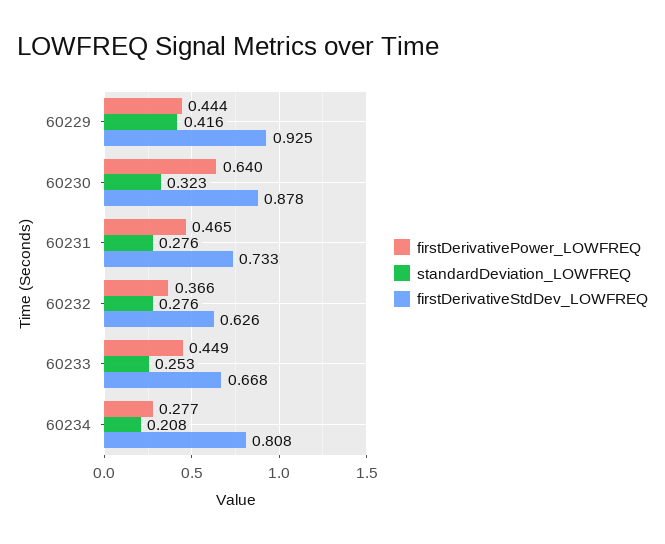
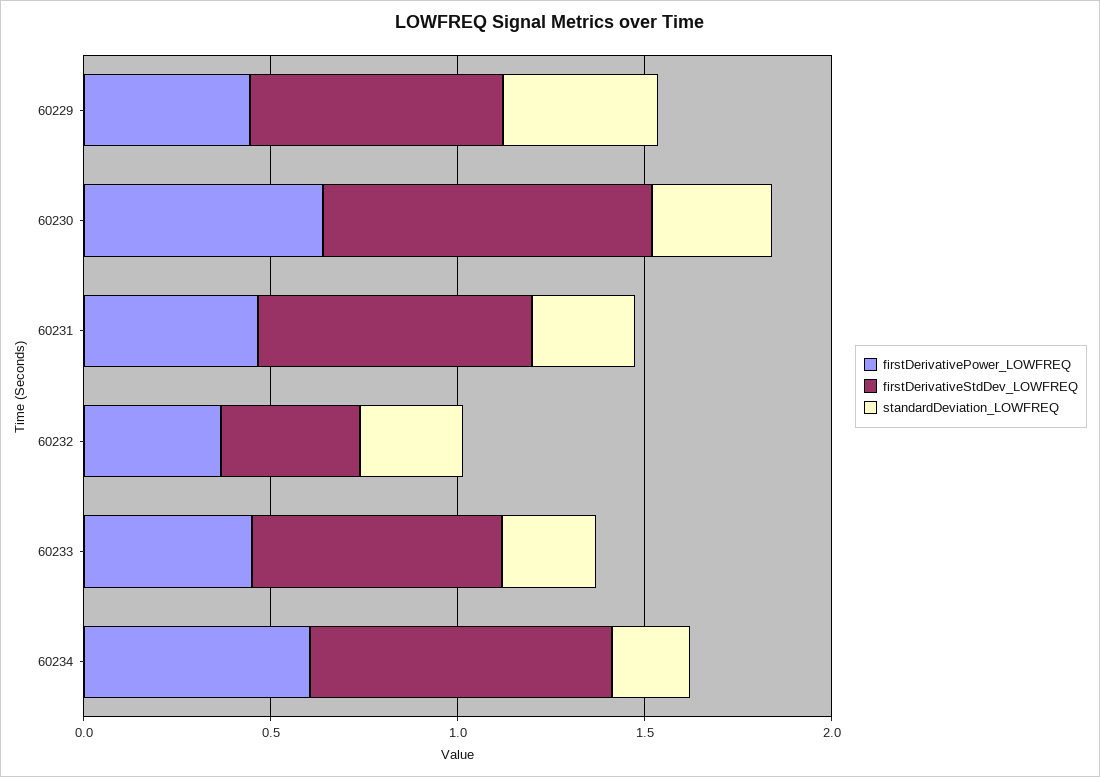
firstDerivativeStdDev_LOWFREQ, 60229: 0.925 -> 0.7
firstDerivativeStdDev_LOWFREQ, 60232: 0.626 -> 0.4
firstDerivativePower_LOWFREQ, 60234: 0.277 -> 0.6

